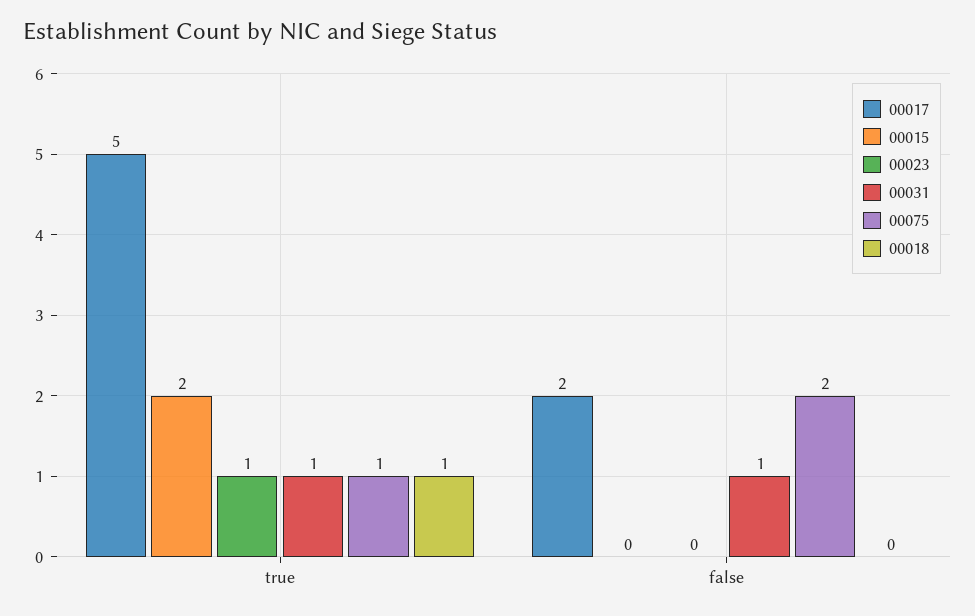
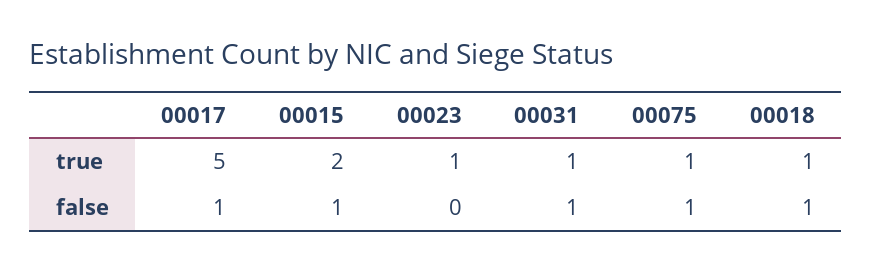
00017, false: 2 -> 1
00015, false: 0 -> 1
00075, false: 2 -> 1
00018, false: 0 -> 1

